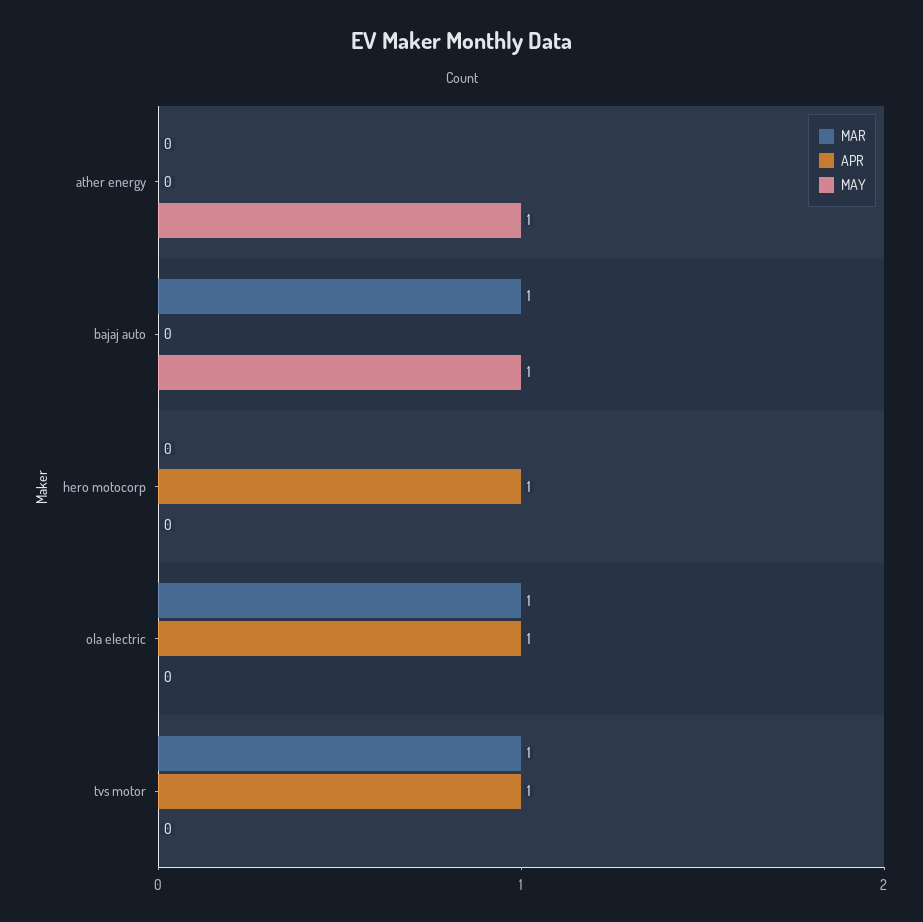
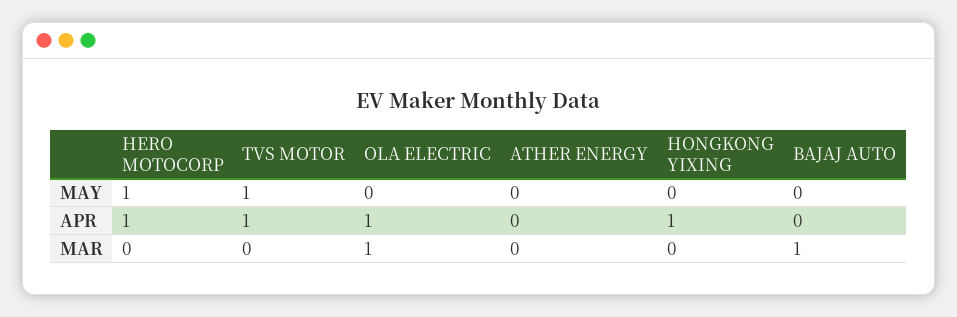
MAY, ather energy: 1 -> 0
MAY, bajaj auto: 1 -> 0
MAY, hero motocorp: 0 -> 1
MAR, tvs motor: 1 -> 0
MAY, tvs motor: 0 -> 1
MAY, HONGKONG YIXING: none -> 0
APR, HONGKONG YIXING: none -> 1
MAR, HONGKONG YIXING: none -> 0

